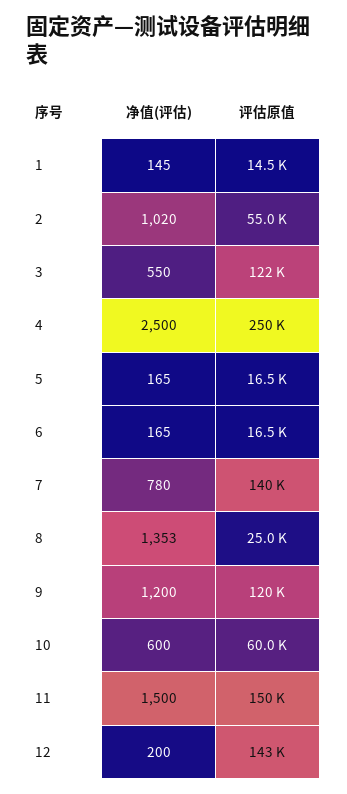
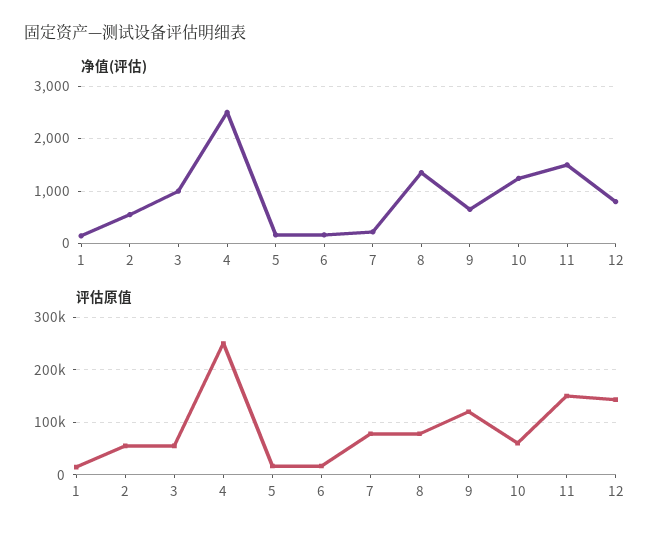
净值(评估), 2: 1020 -> 600
净值(评估), 3: 550 -> 1000
评估原值, 3: 122000 -> 60000
净值(评估), 7: 780 -> 200
评估原值, 7: 140000 -> 80000
评估原值, 8: 25000 -> 80000
净值(评估), 9: 1200 -> 600
净值(评估), 10: 600 -> 1200
净值(评估), 12: 200 -> 800

